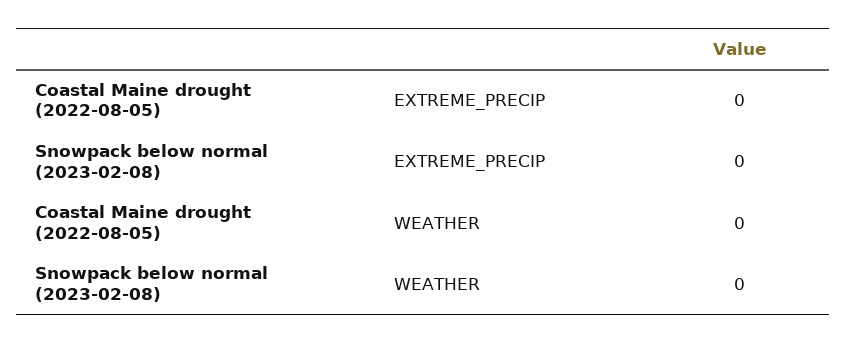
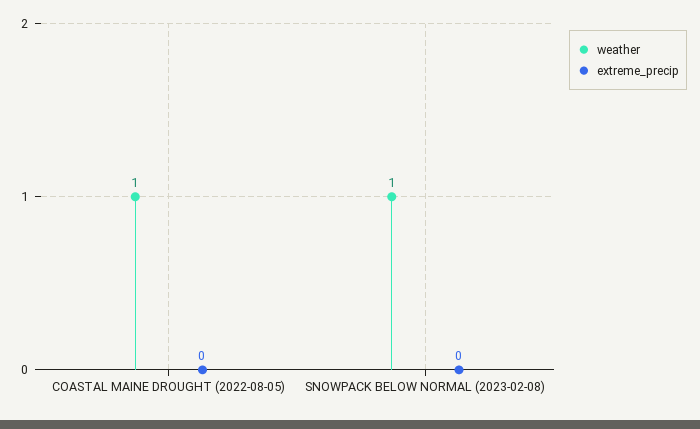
WEATHER, Coastal Maine drought (2022-08-05): 0 -> 1
WEATHER, Snowpack below normal (2023-02-08): 0 -> 1

